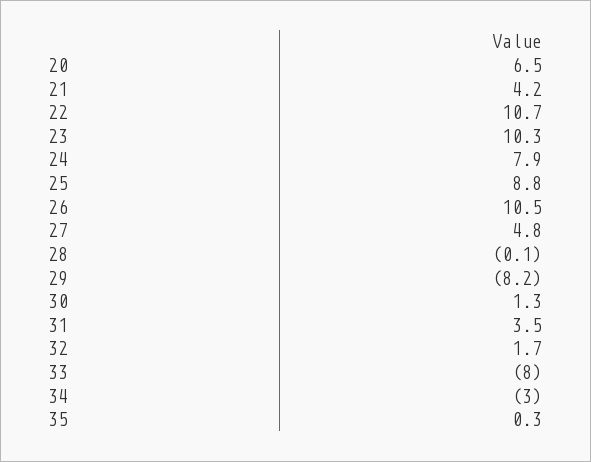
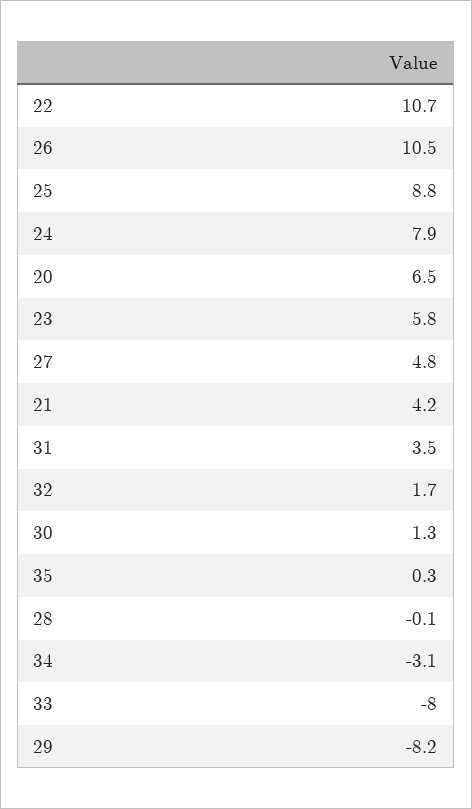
23: 10.3 -> 5.8
34: -3 -> -3.1

